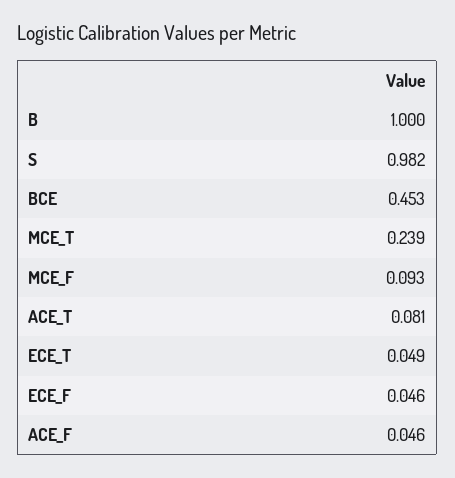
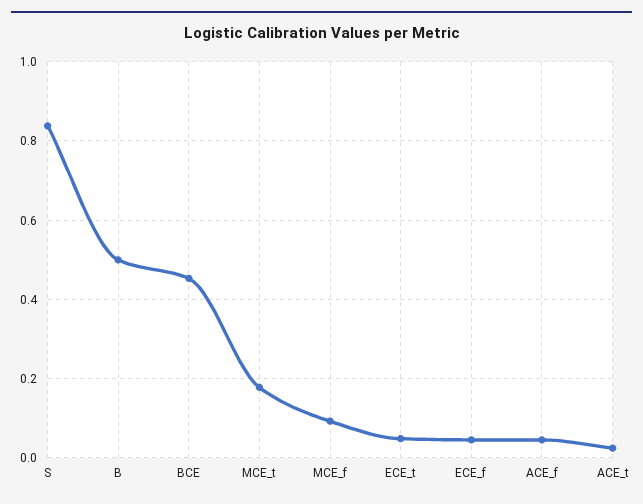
B: 1 -> 0.5
S: 0.982 -> 0.84
MCE_T: 0.239 -> 0.18
ACE_T: 0.081 -> 0.02

